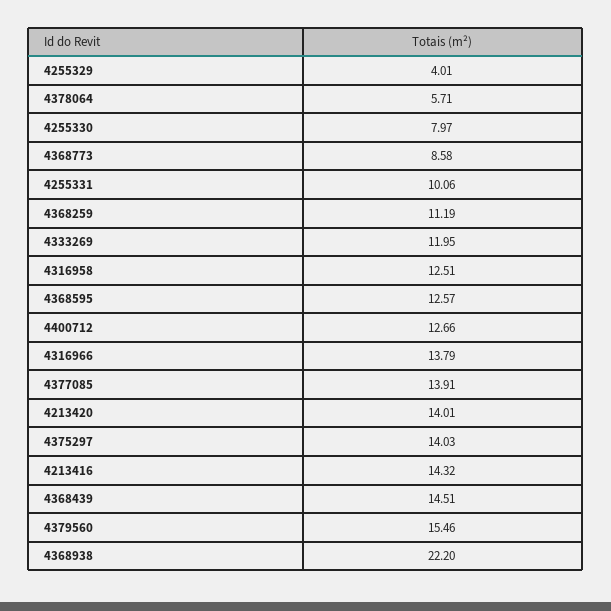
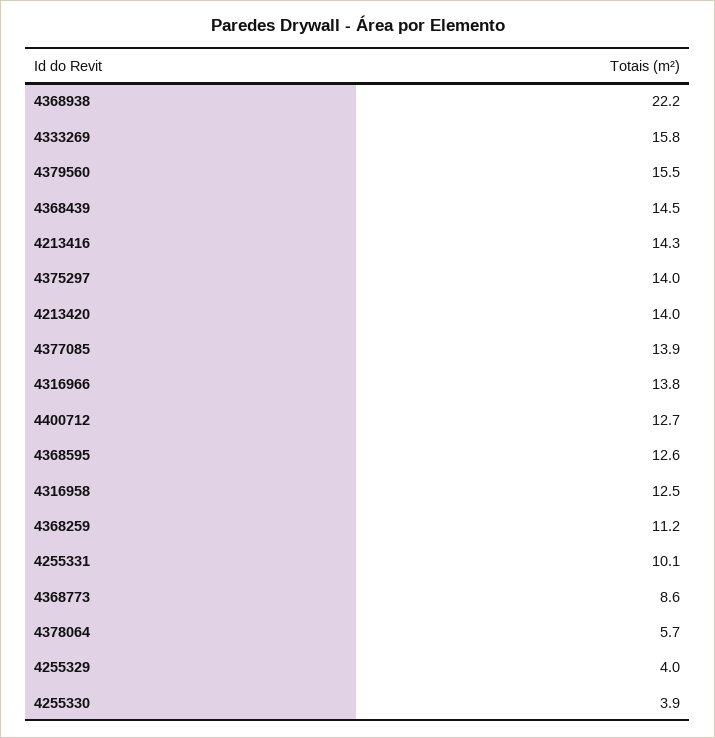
4255330: 7.97 -> 3.9
4333269: 11.95 -> 15.8

